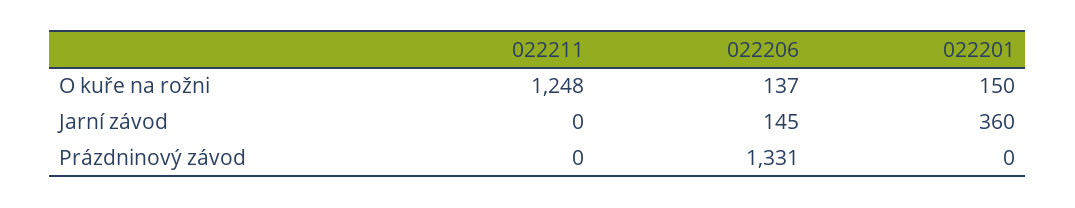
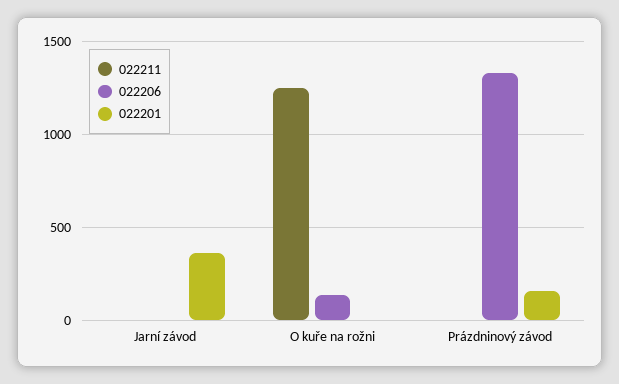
022201, O kuře na rožni: 150 -> 0
022206, Jarní závod: 145 -> 0
022201, Prázdninový závod: 0 -> 150

